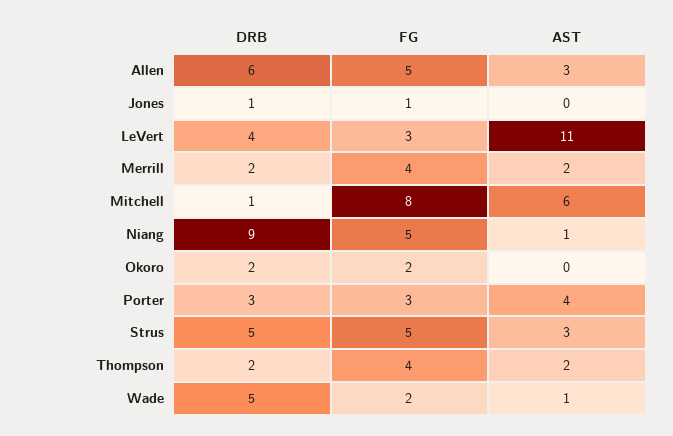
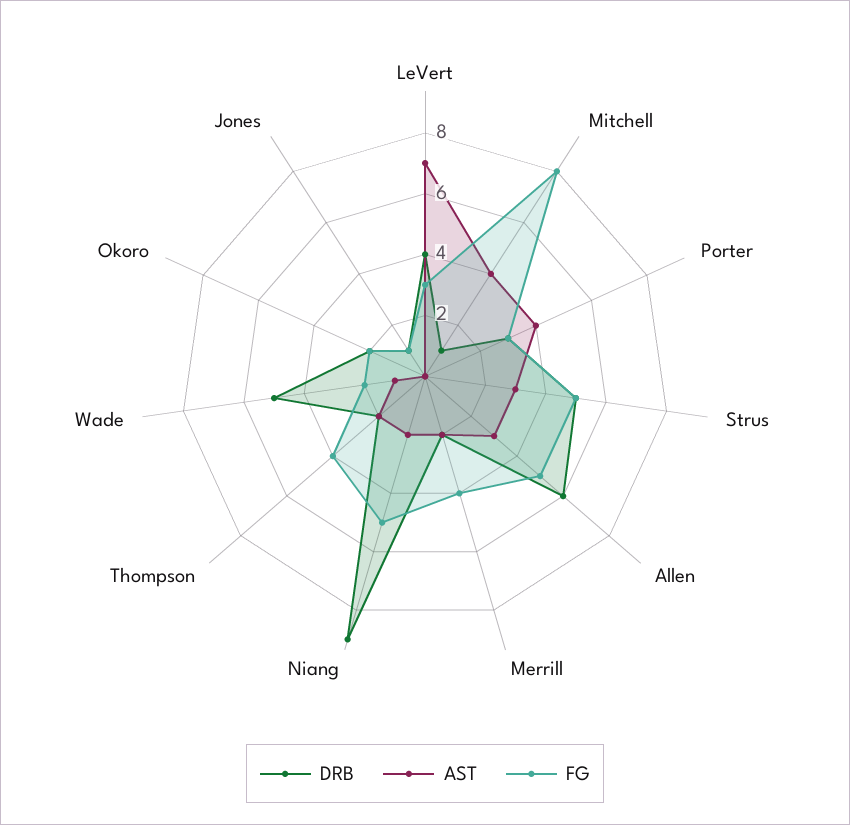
AST, LeVert: 11 -> 7
AST, Mitchell: 6 -> 4
AST, Niang: 1 -> 2

